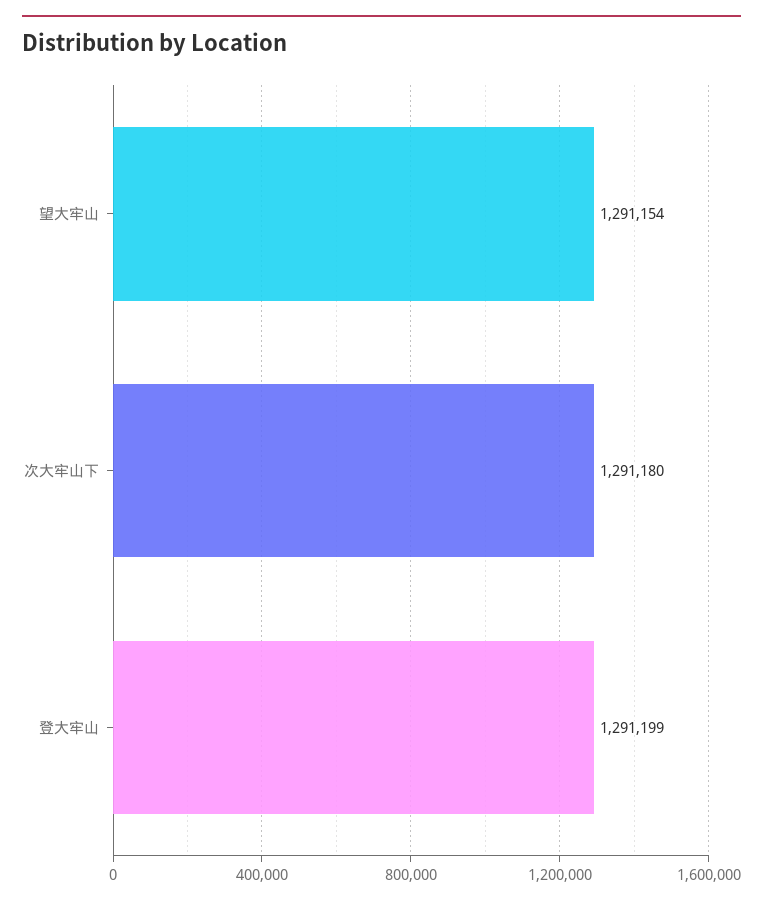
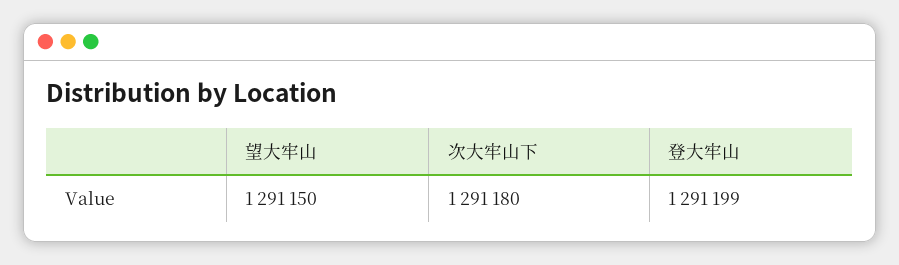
望大牢山: 1291154 -> 1291150

